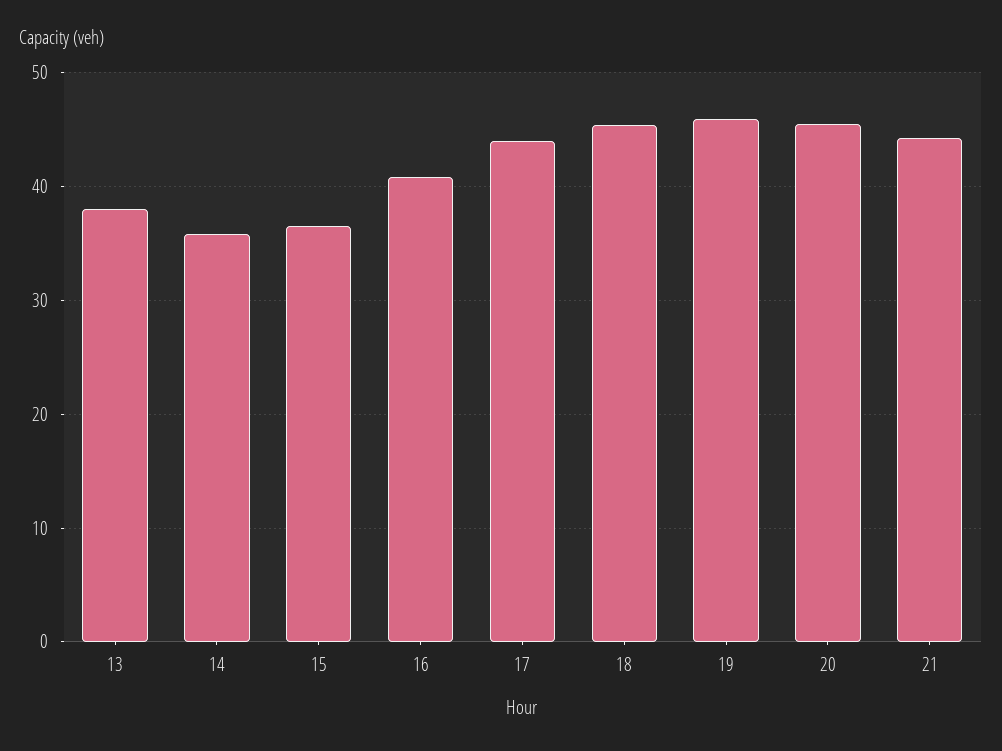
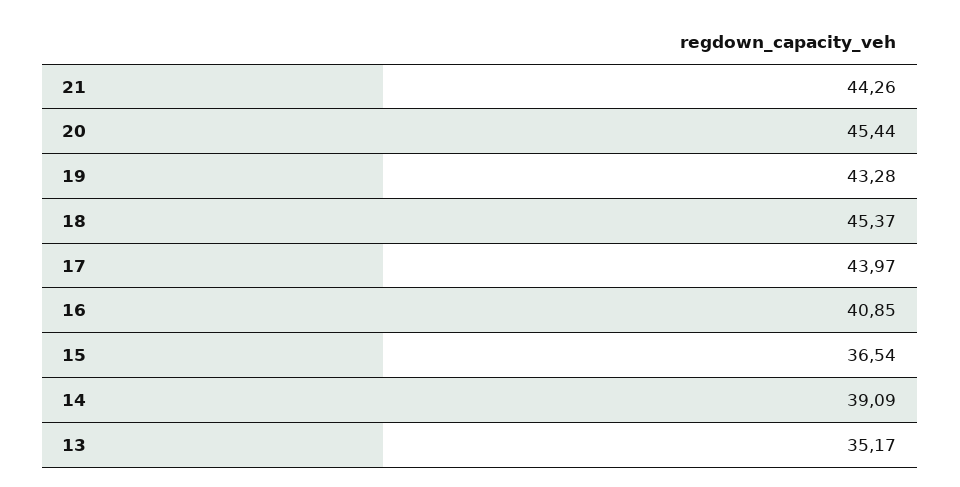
13: 38 -> 35.17
14: 36 -> 39.09
19: 46 -> 43.28

